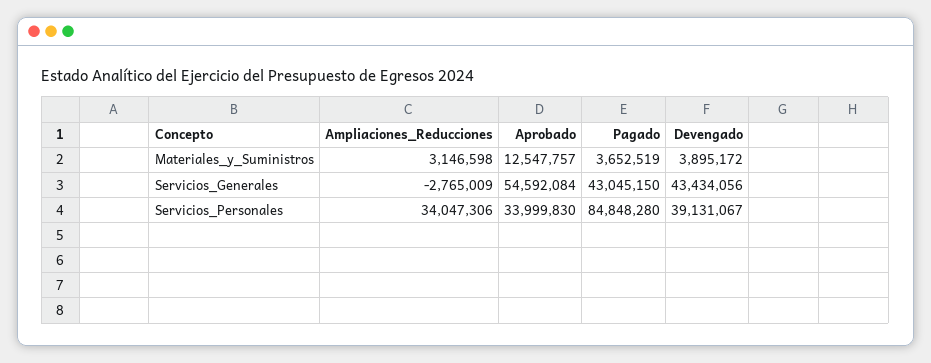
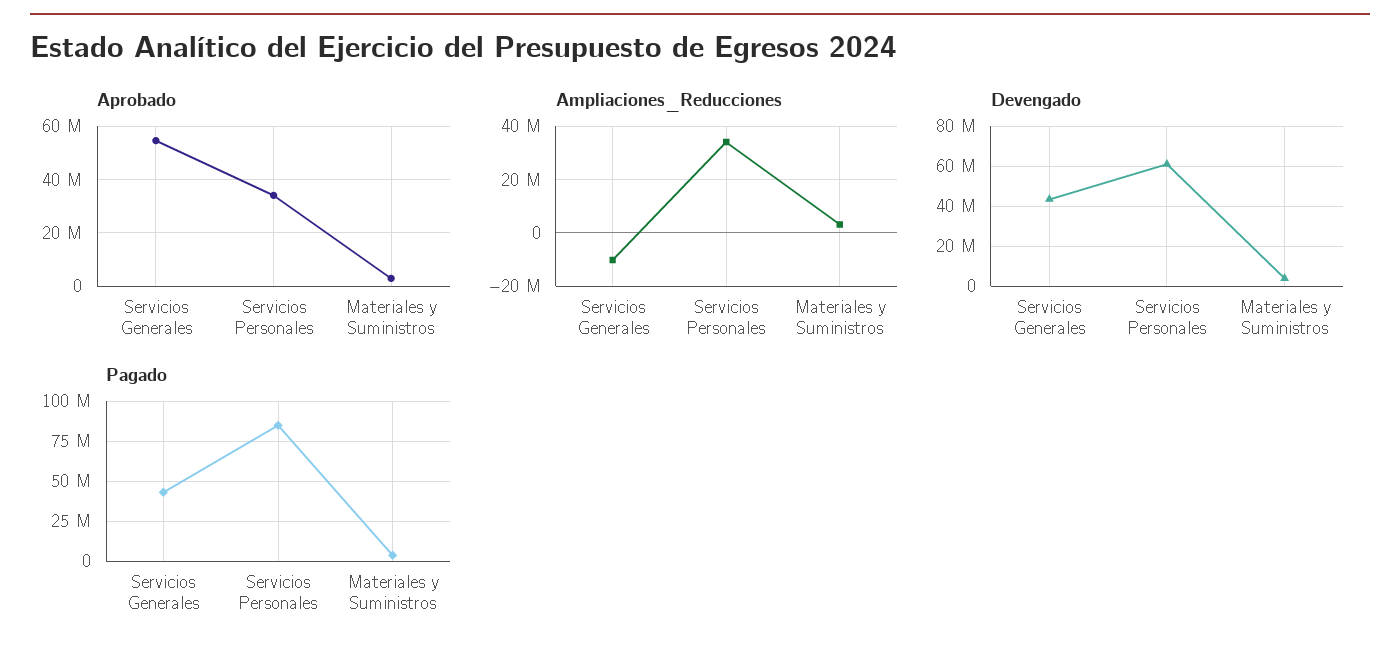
Aprobado, Materiales_y_Suministros: 12547757 -> 2500000
Ampliaciones_Reducciones, Servicios_Generales: -2765009 -> -10000000
Devengado, Servicios_Personales: 39131067 -> 60000000

